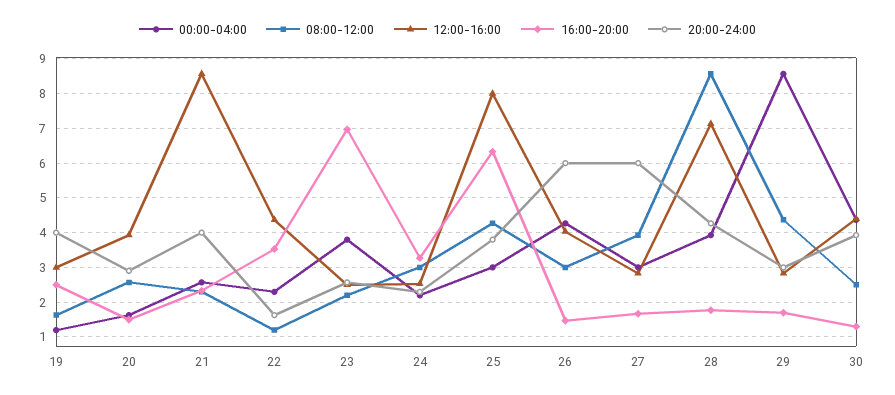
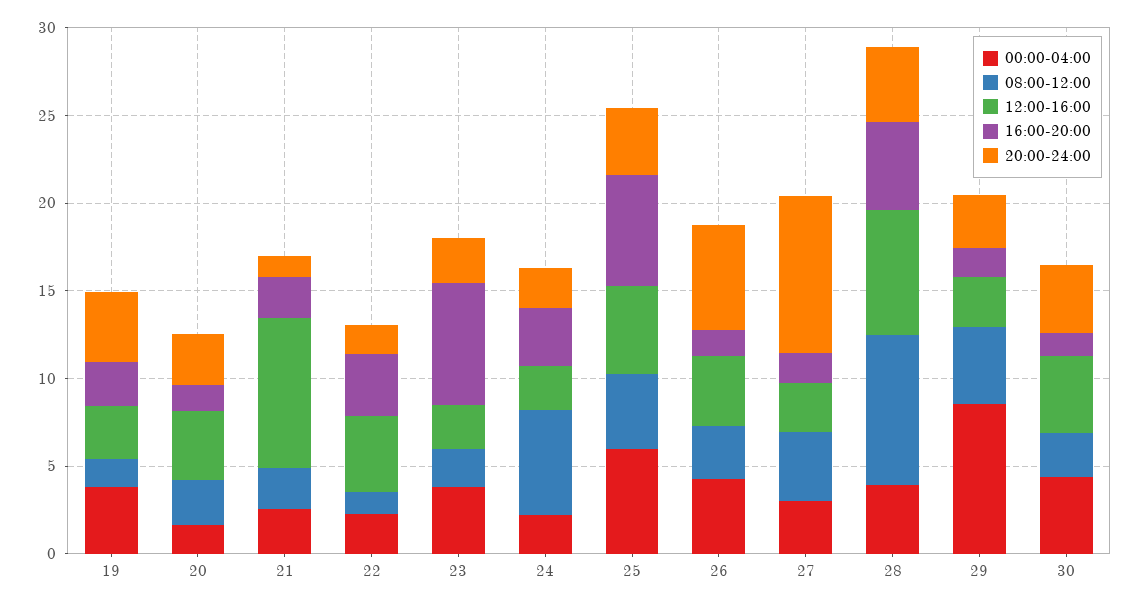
00:00-04:00, 19: 1.2 -> 4
20:00-24:00, 21: 4 -> 1
08:00-12:00, 24: 3 -> 6
00:00-04:00, 25: 3 -> 6
12:00-16:00, 25: 8 -> 5
20:00-24:00, 27: 6 -> 9
16:00-20:00, 28: 1.8 -> 5

